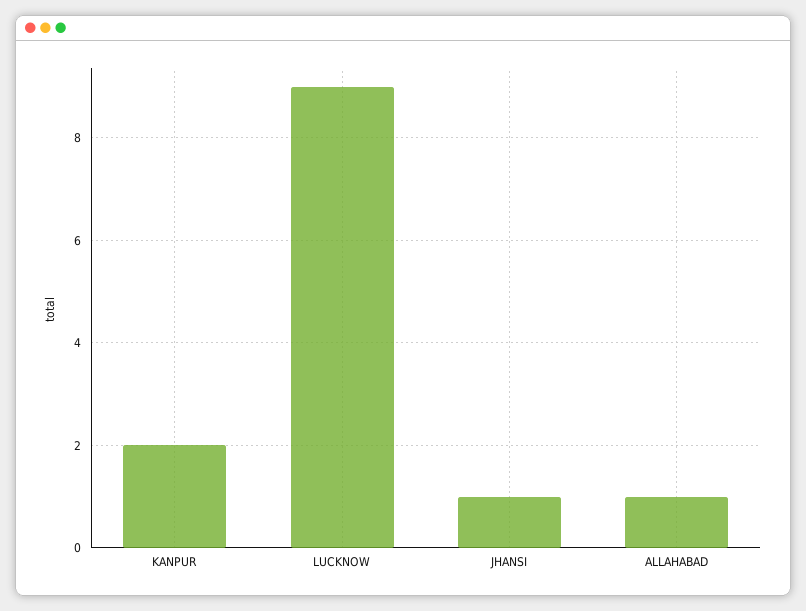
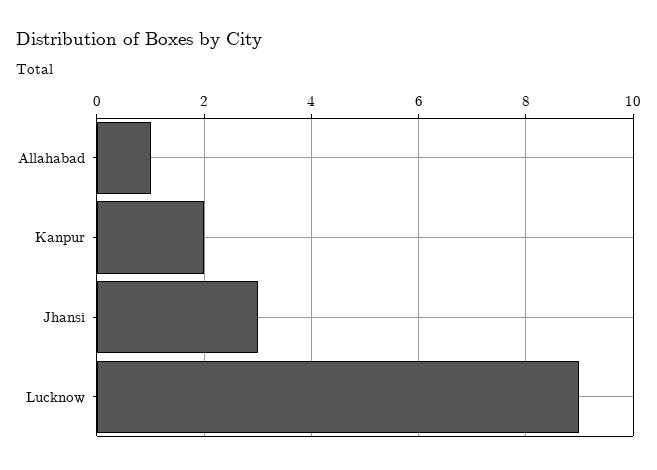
JHANSI: 1 -> 3

